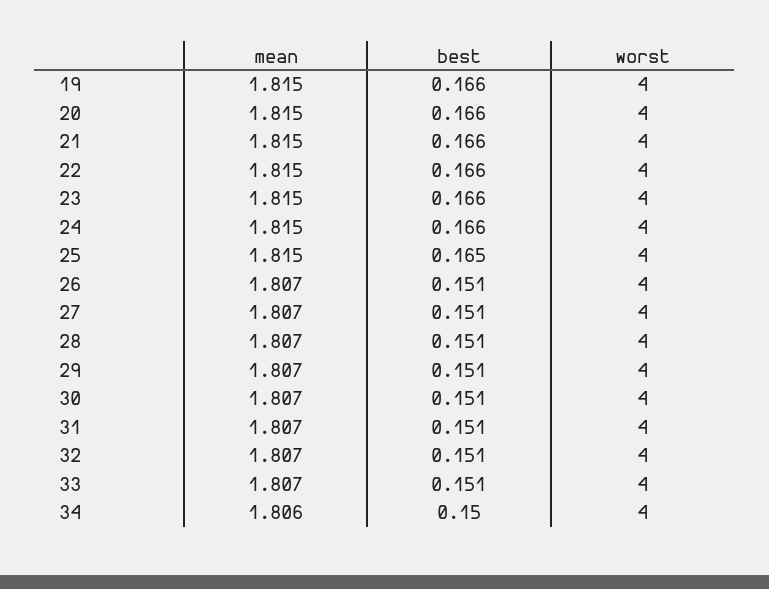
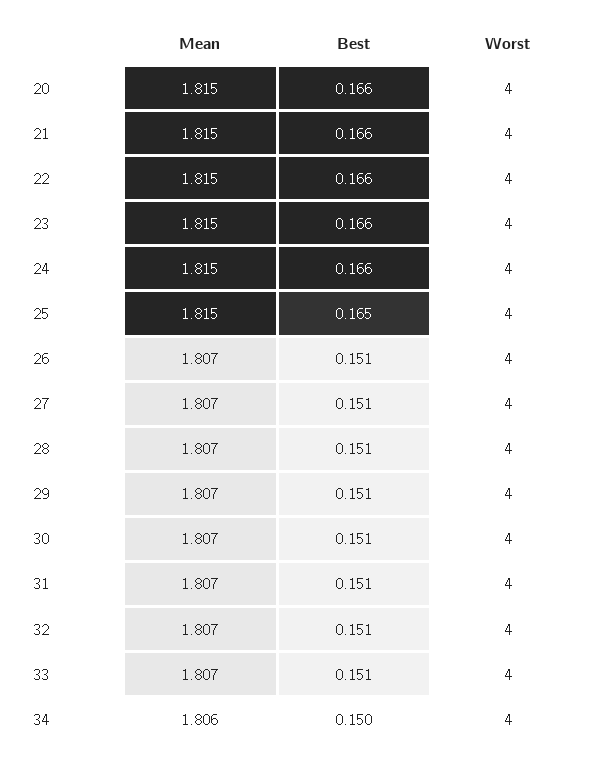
mean, 19: 1.815 -> none
best, 19: 0.166 -> none
worst, 19: 4 -> none

